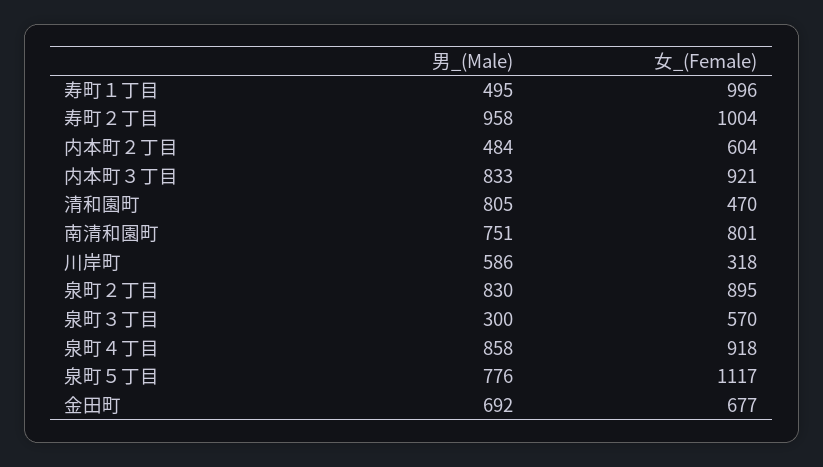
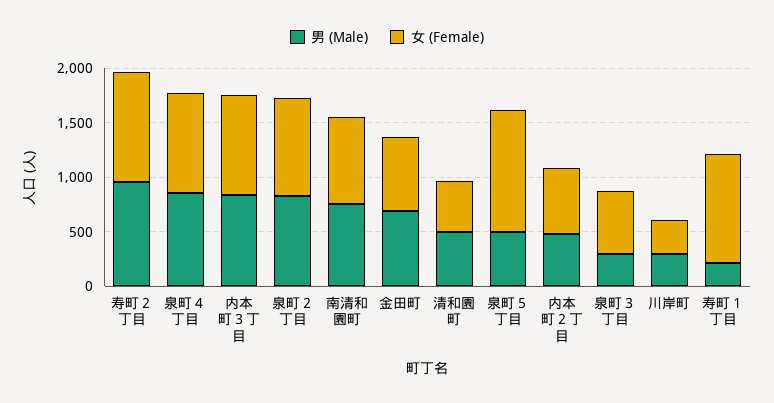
男_(Male), 寿町１丁目: 495 -> 200
男_(Male), 清和園町: 805 -> 500
男_(Male), 川岸町: 586 -> 300
男_(Male), 泉町５丁目: 776 -> 500

